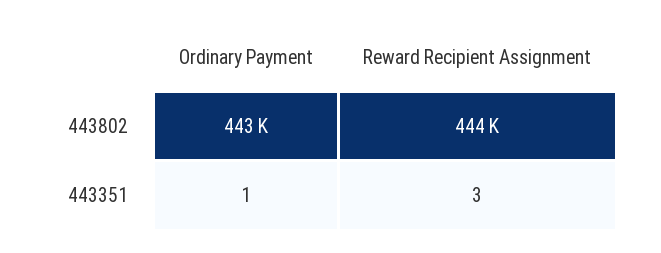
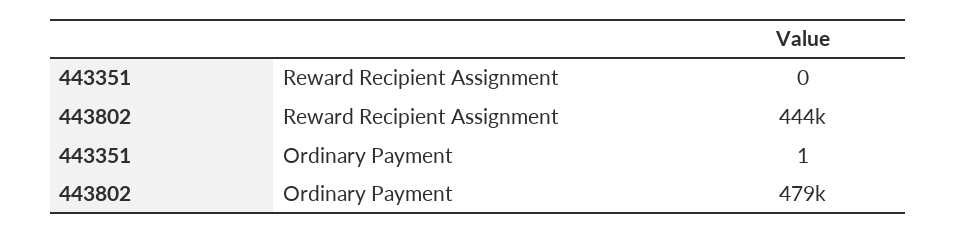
Ordinary Payment, 443802: 443000 -> 479000
Reward Recipient Assignment, 443351: 3 -> 0

